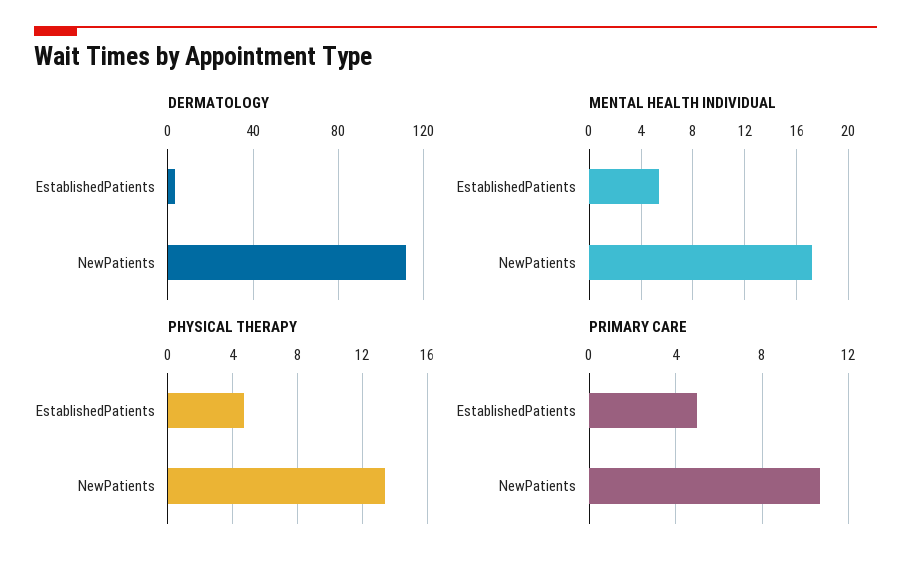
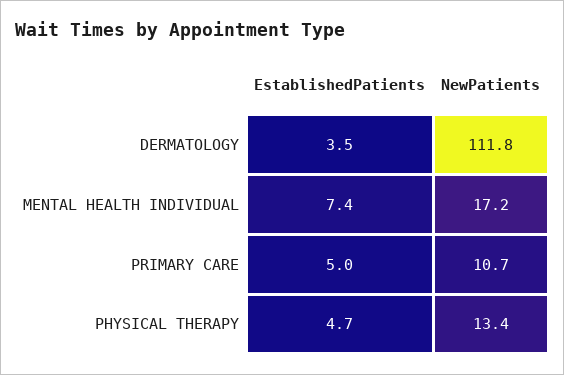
MENTAL HEALTH INDIVIDUAL, EstablishedPatients: 5.5 -> 7.4

